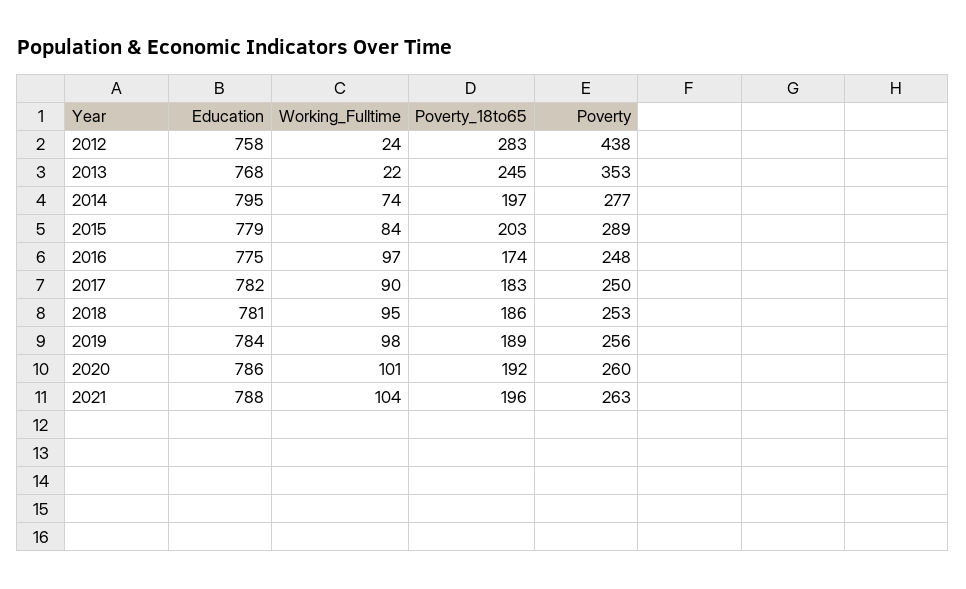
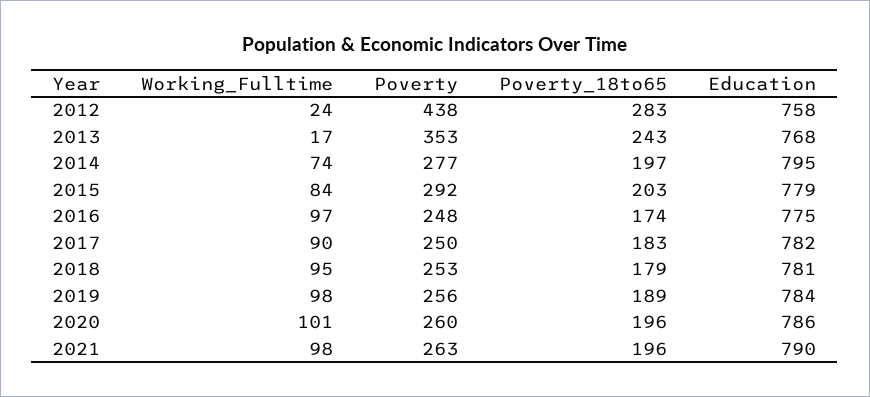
Working_Fulltime, 2013: 22 -> 17
Poverty_18to65, 2013: 245 -> 243
Poverty, 2015: 289 -> 292
Poverty_18to65, 2018: 186 -> 179
Poverty_18to65, 2020: 192 -> 196
Education, 2021: 788 -> 790
Working_Fulltime, 2021: 104 -> 98

